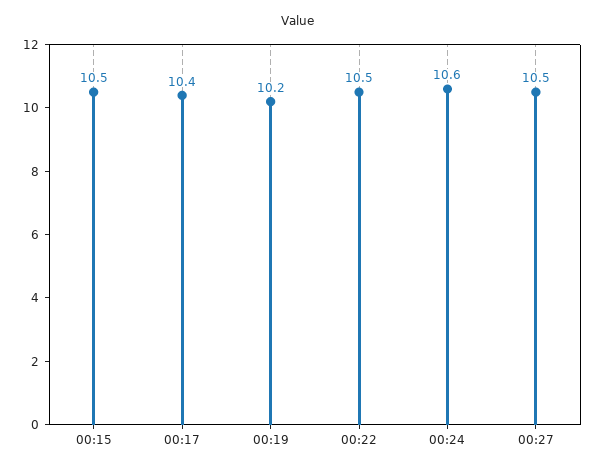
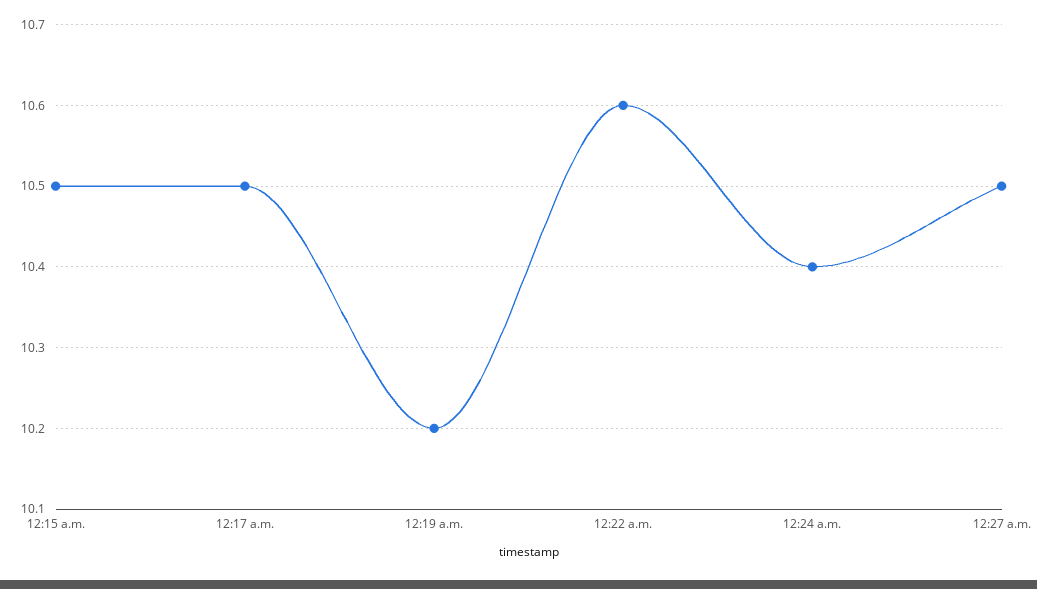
00:17: 10.4 -> 10.5
00:22: 10.5 -> 10.6
00:24: 10.6 -> 10.4

